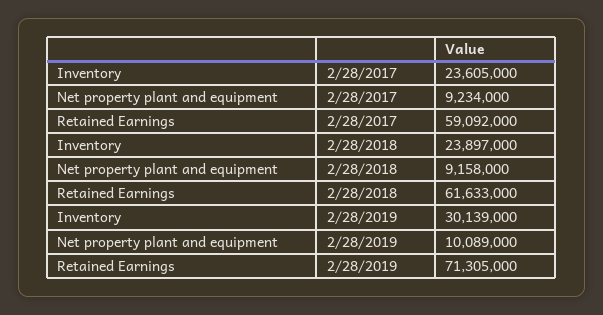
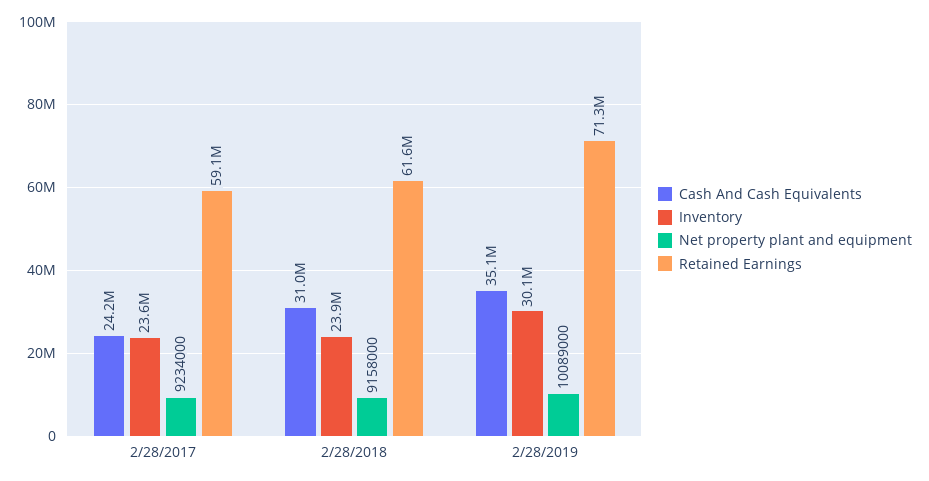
Cash And Cash Equivalents, 2/28/2017: none -> 24200000
Cash And Cash Equivalents, 2/28/2018: none -> 31000000
Cash And Cash Equivalents, 2/28/2019: none -> 35100000

